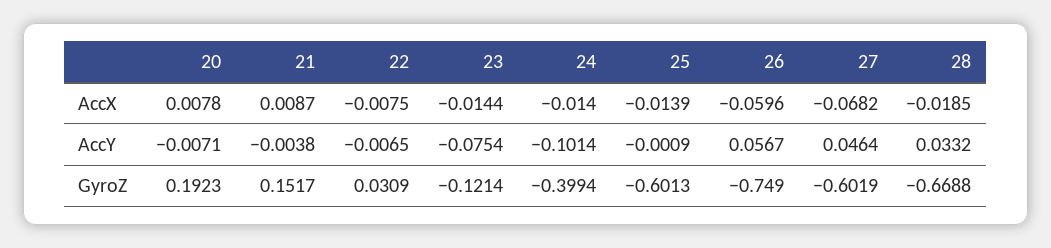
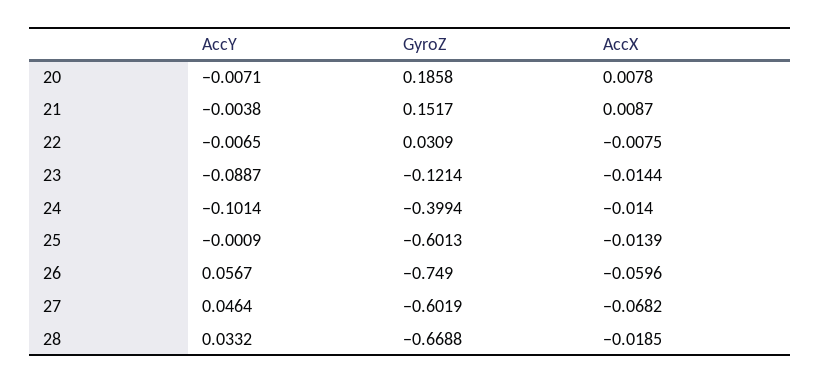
23, AccY: -0.0754 -> -0.0887
20, GyroZ: 0.1923 -> 0.1858

